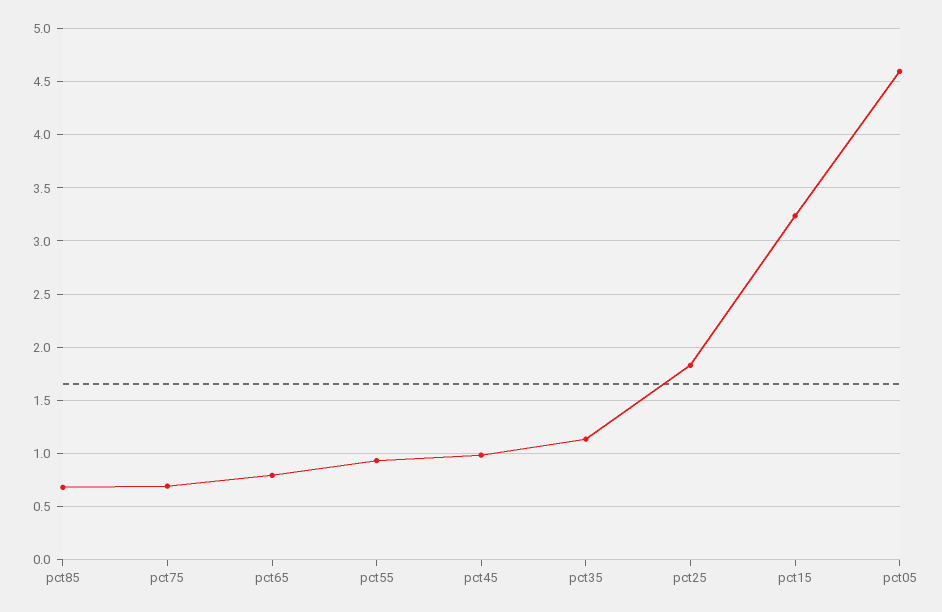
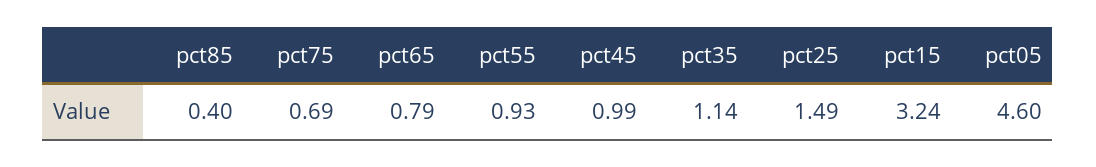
pct85: 0.7 -> 0.4
pct25: 1.8 -> 1.49

